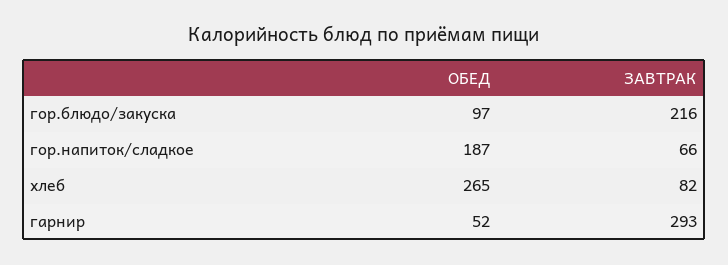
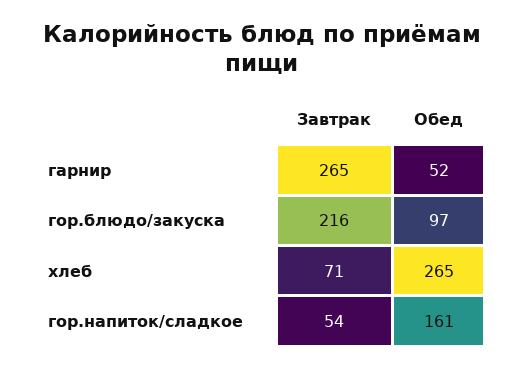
ОБЕД, гор.напиток/сладкое: 187 -> 161
ЗАВТРАК, гор.напиток/сладкое: 66 -> 54
ЗАВТРАК, хлеб: 82 -> 71
ЗАВТРАК, гарнир: 293 -> 265

